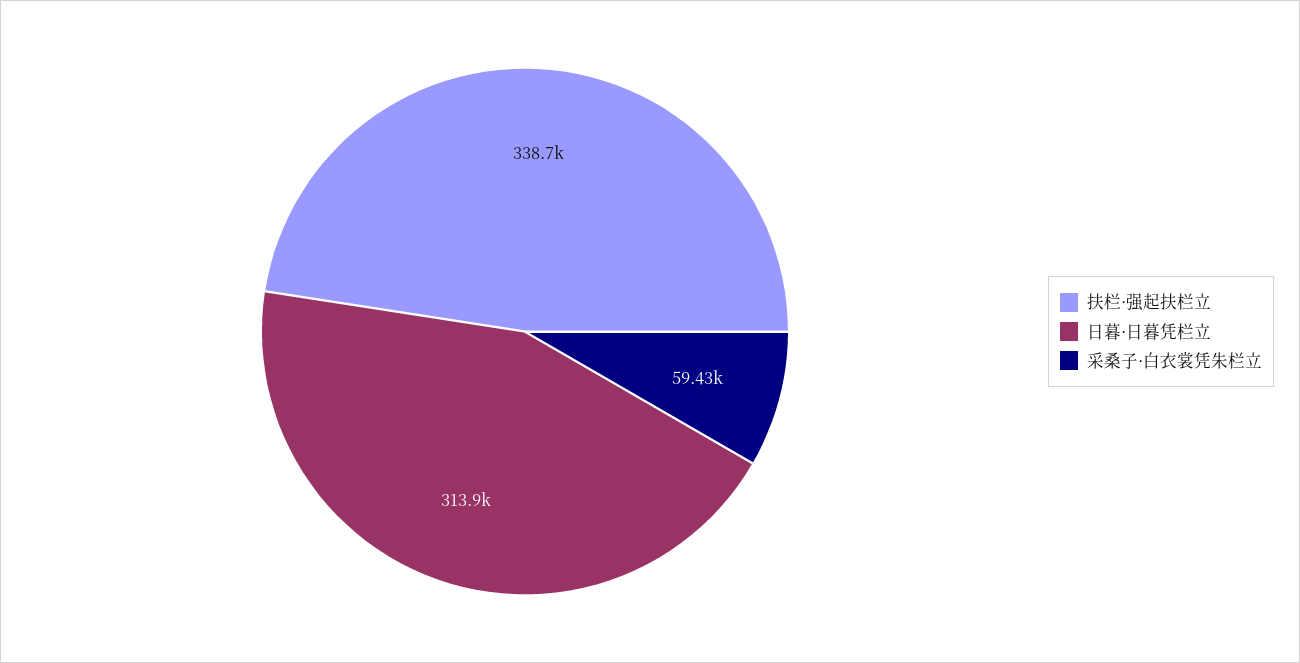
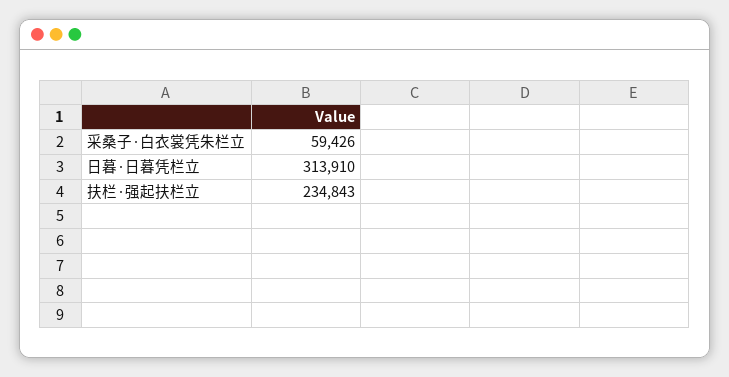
扶栏·强起扶栏立: 338700 -> 234843

